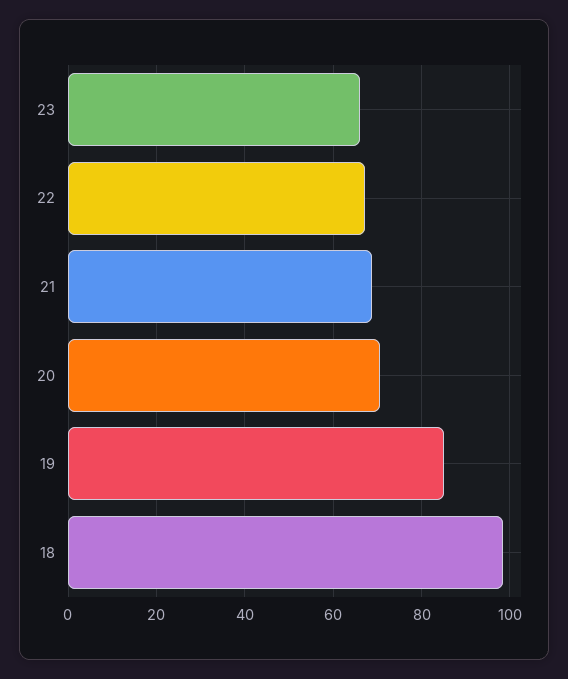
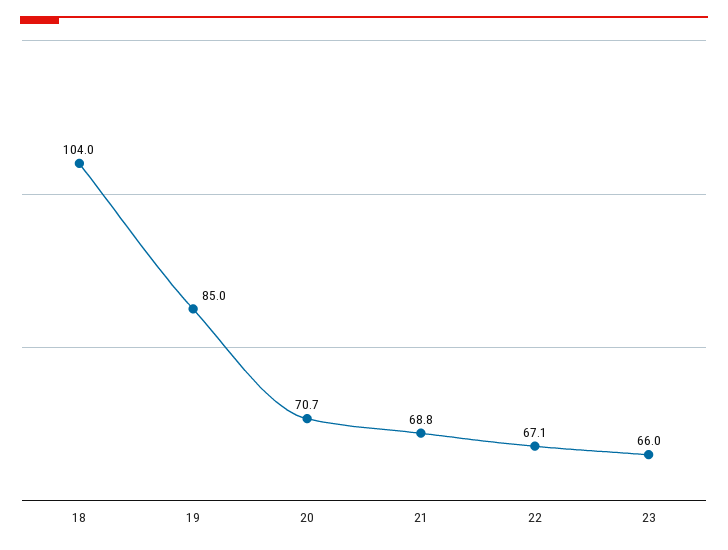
18: 98 -> 104

